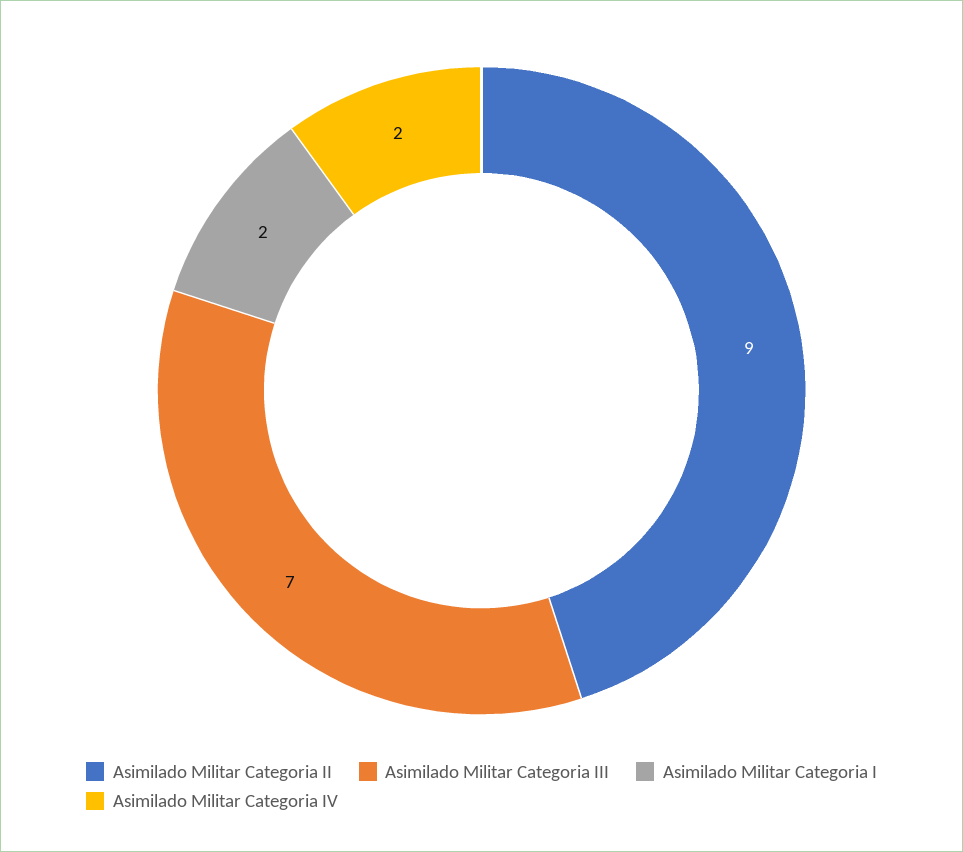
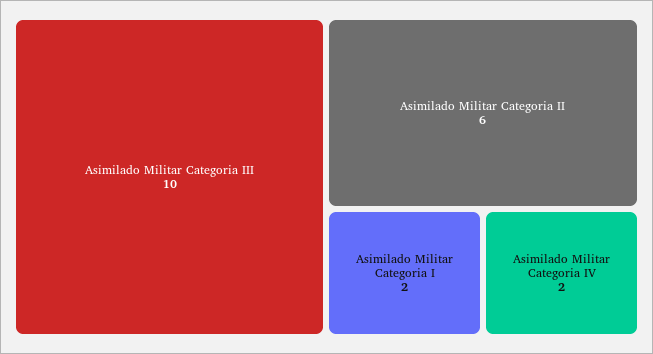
Asimilado Militar Categoria II: 9 -> 6
Asimilado Militar Categoria III: 7 -> 10

